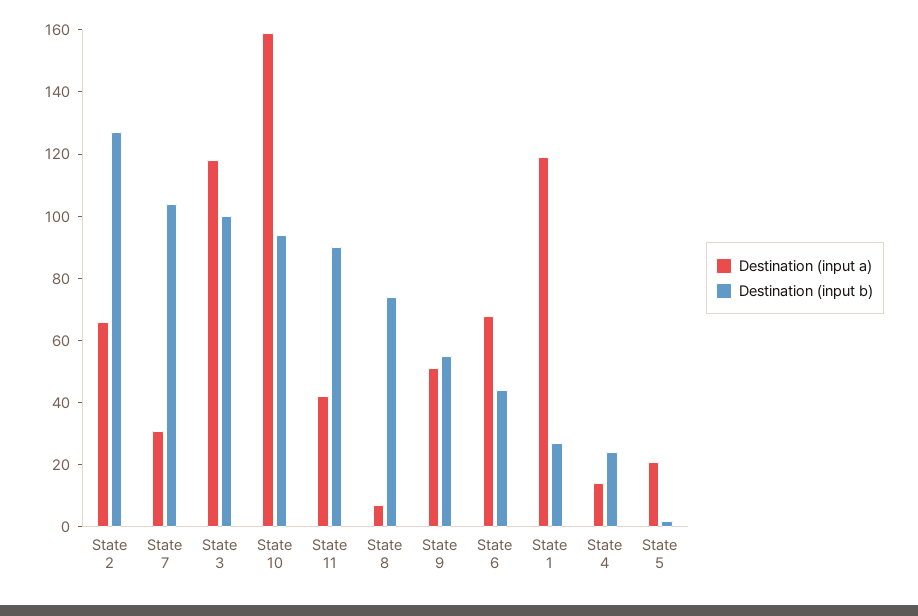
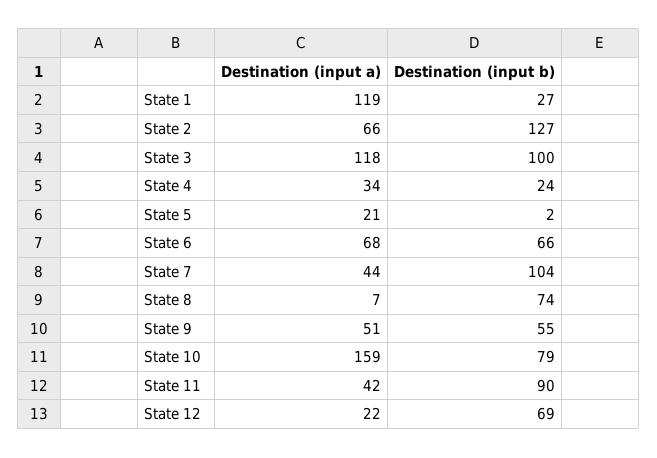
Destination (input a), State 7: 30 -> 44
Destination (input b), State 10: 95 -> 79
Destination (input b), State 6: 45 -> 66
Destination (input a), State 4: 15 -> 34
Destination (input a), State 12: none -> 22
Destination (input b), State 12: none -> 69

